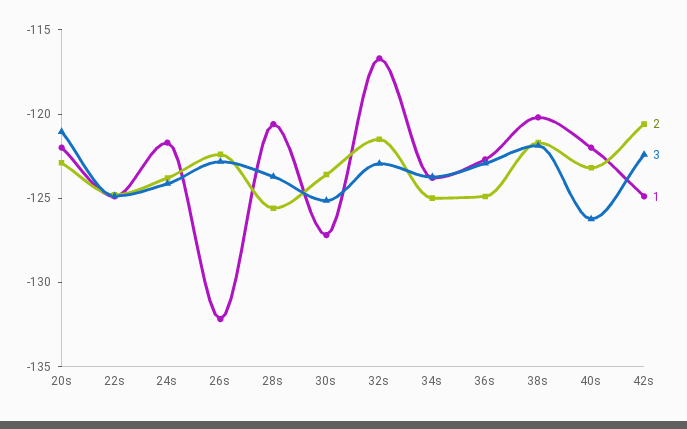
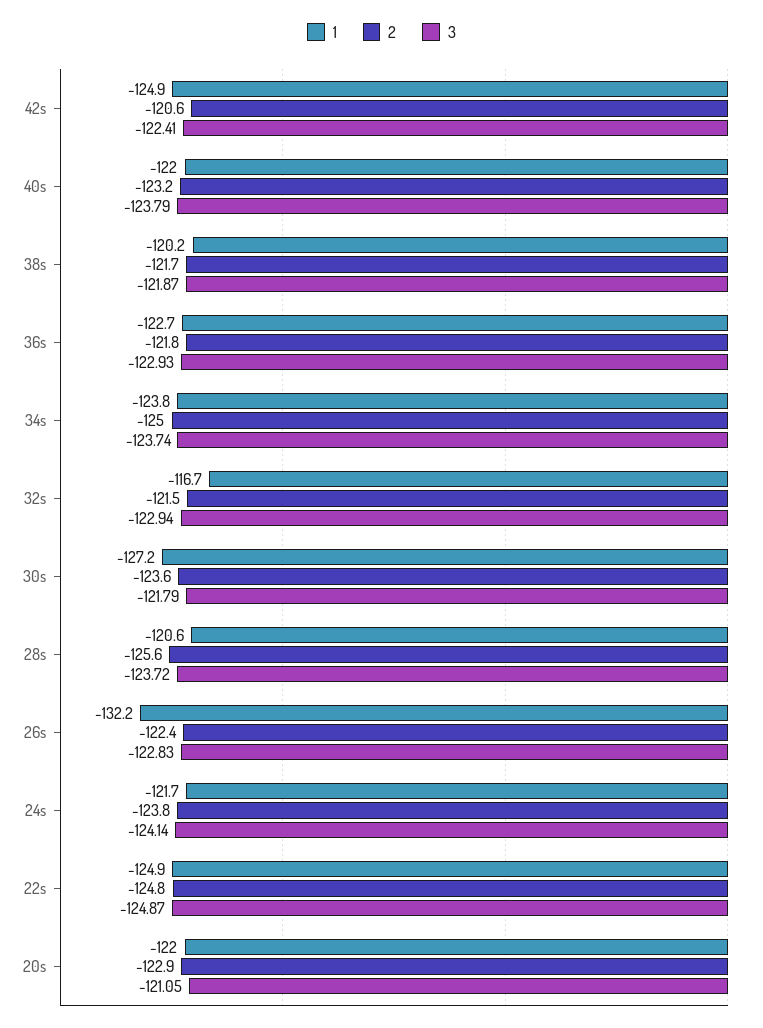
3, 30s: -125 -> -121.79
2, 36s: -125 -> -121.8
3, 40s: -126 -> -123.79

